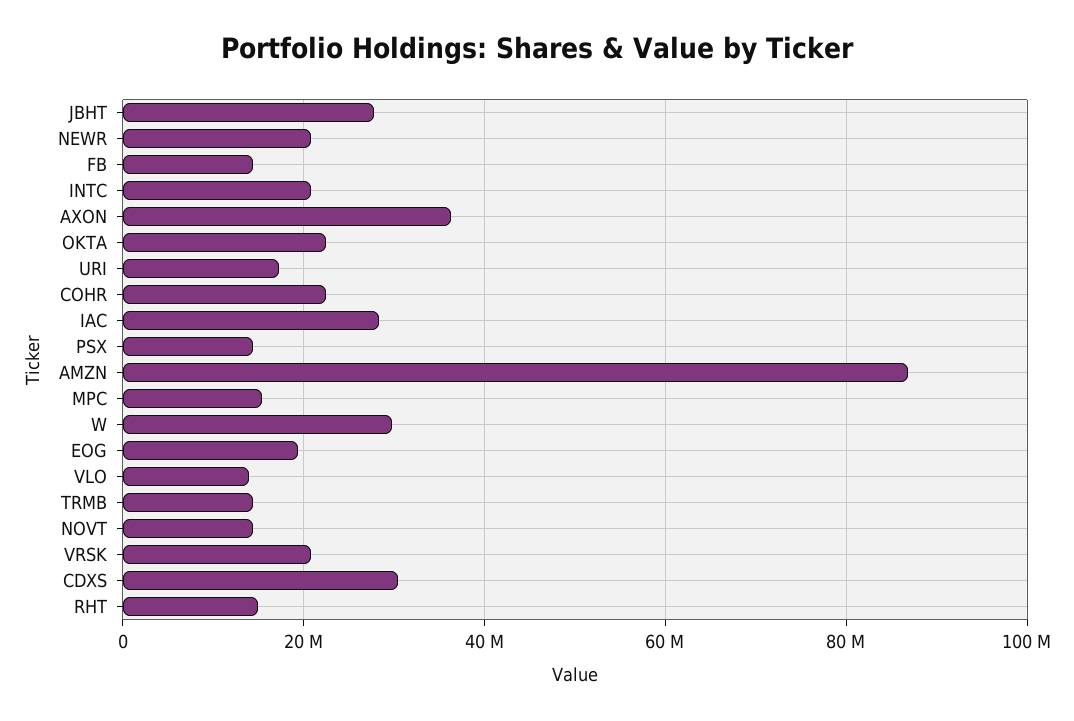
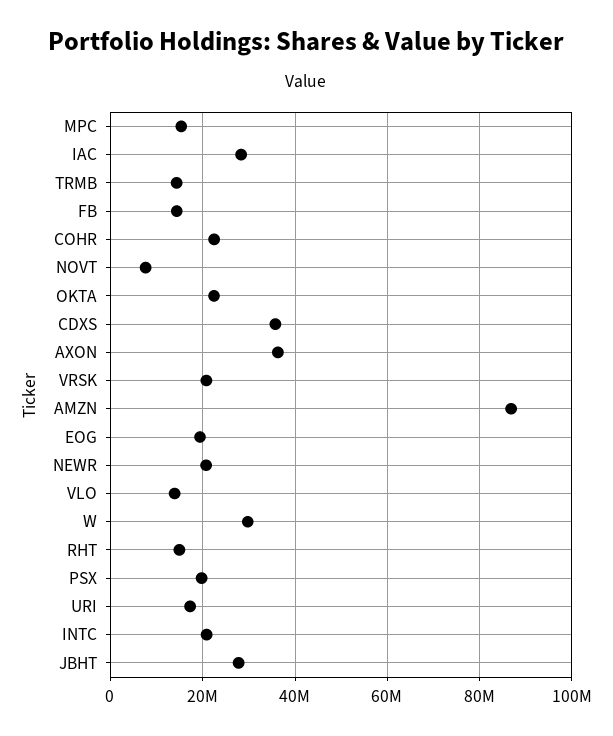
PSX: 14000000 -> 20000000
NOVT: 14000000 -> 8000000
CDXS: 30000000 -> 36000000

